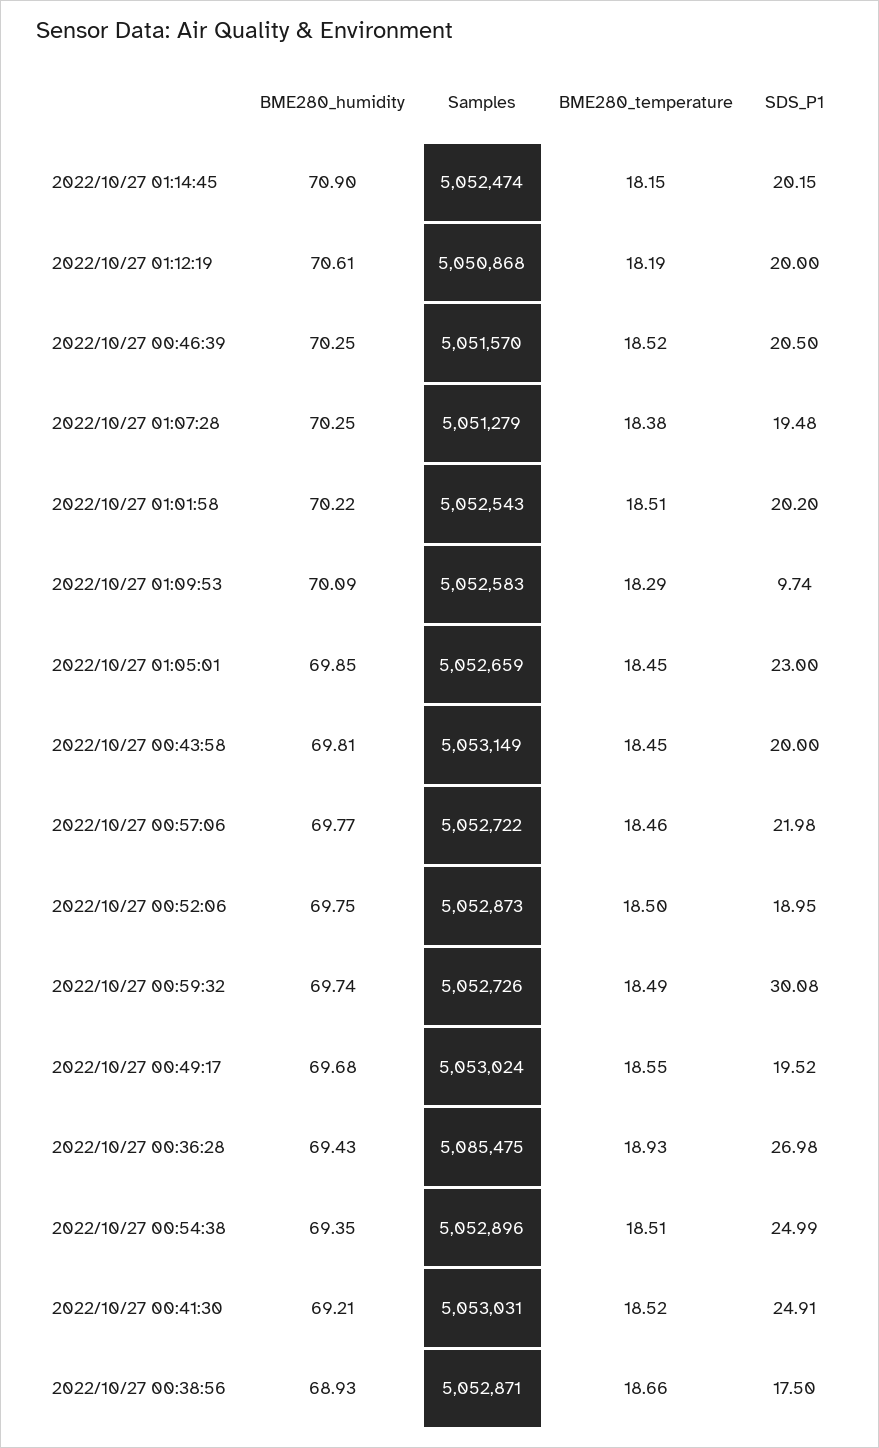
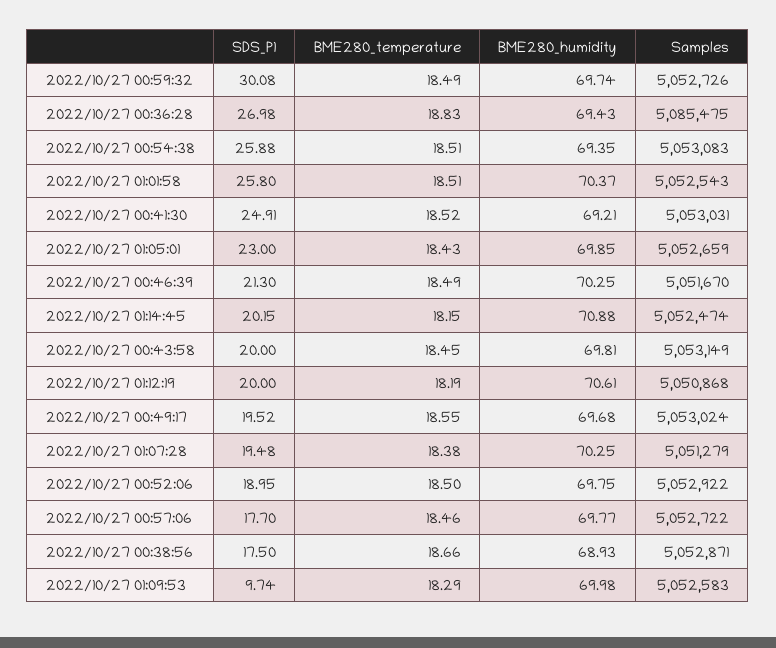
BME280_humidity, 2022/10/27 01:14:45: 70.9 -> 70.88
Samples, 2022/10/27 00:46:39: 5051570 -> 5051670
BME280_temperature, 2022/10/27 00:46:39: 18.52 -> 18.49
SDS_P1, 2022/10/27 00:46:39: 20.5 -> 21.3
BME280_humidity, 2022/10/27 01:01:58: 70.22 -> 70.37
SDS_P1, 2022/10/27 01:01:58: 20.2 -> 25.8
BME280_humidity, 2022/10/27 01:09:53: 70.09 -> 69.98
BME280_temperature, 2022/10/27 01:05:01: 18.45 -> 18.43
SDS_P1, 2022/10/27 00:57:06: 21.98 -> 17.7
Samples, 2022/10/27 00:52:06: 5052873 -> 5052922
BME280_temperature, 2022/10/27 00:36:28: 18.93 -> 18.83
Samples, 2022/10/27 00:54:38: 5052896 -> 5053083
SDS_P1, 2022/10/27 00:54:38: 24.99 -> 25.88

